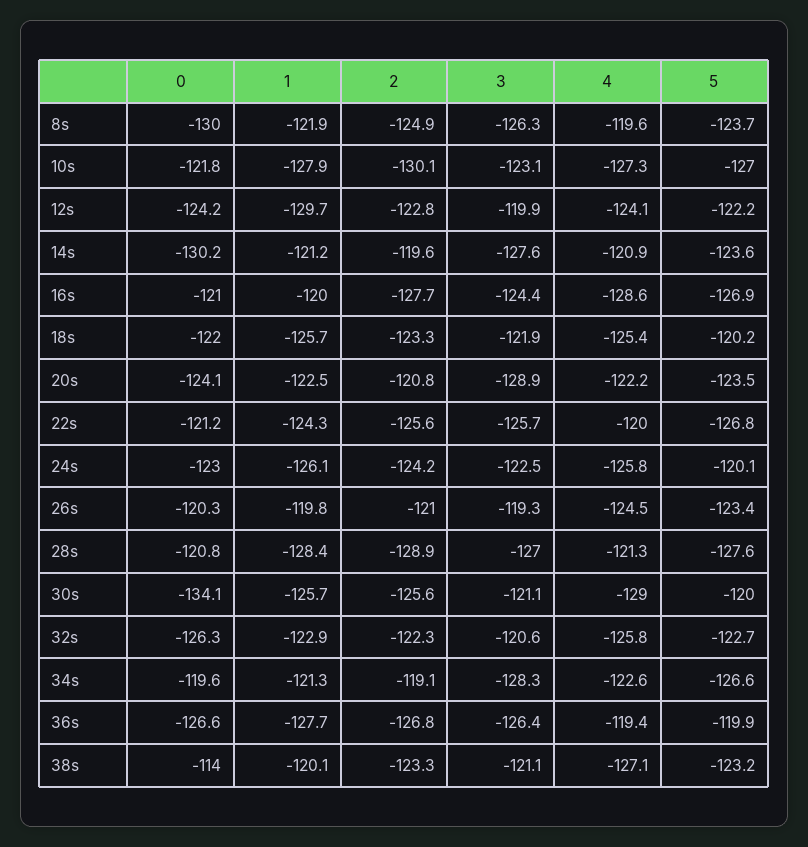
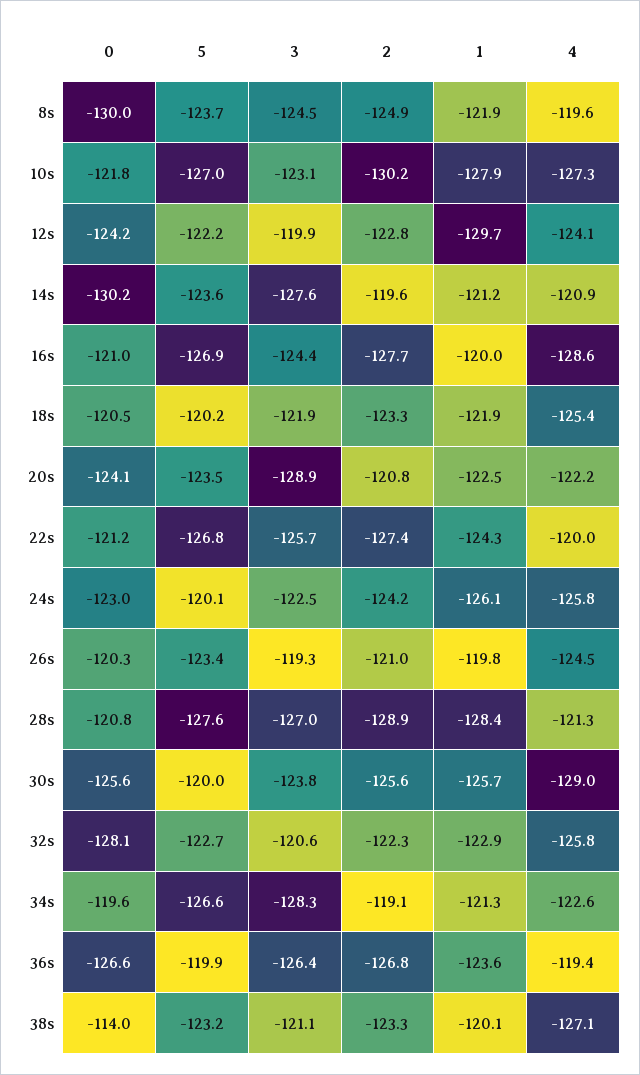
3, 8s: -126.3 -> -124.5
2, 10s: -130.1 -> -130.2
0, 18s: -122 -> -120.5
1, 18s: -125.7 -> -121.9
2, 22s: -125.6 -> -127.4
0, 30s: -134.1 -> -125.6
3, 30s: -121.1 -> -123.8
0, 32s: -126.3 -> -128.1
1, 36s: -127.7 -> -123.6

